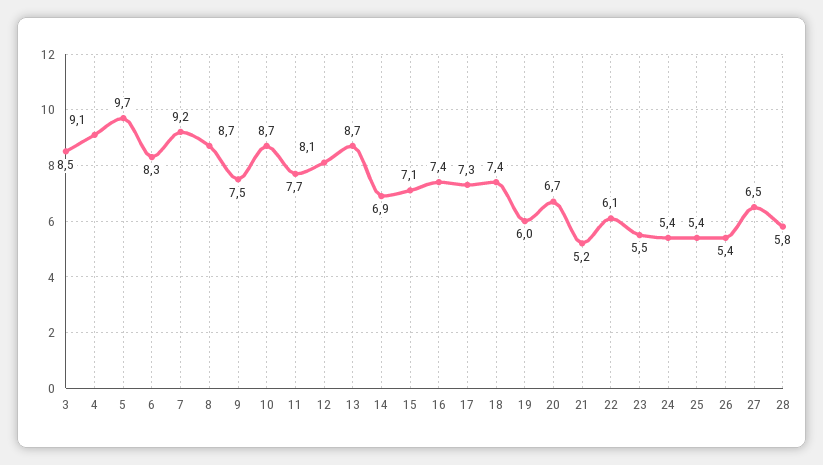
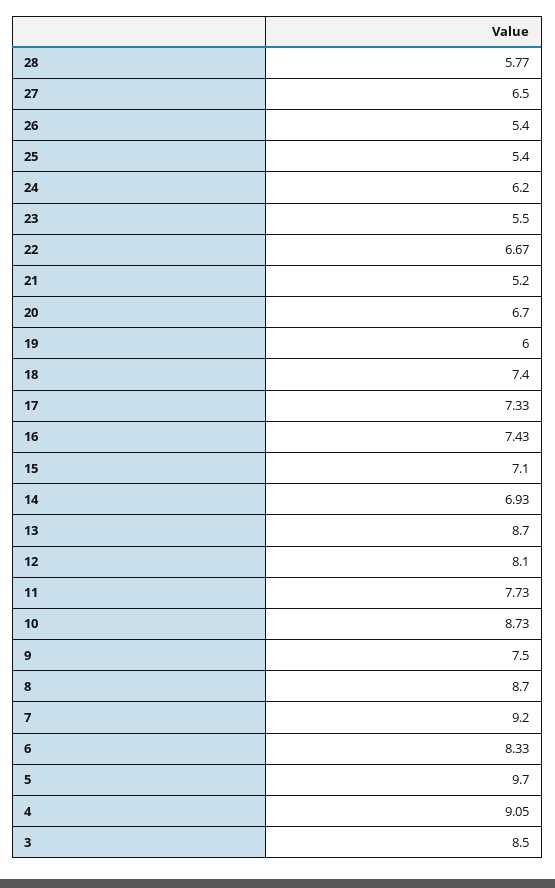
22: 6.1 -> 6.67
24: 5.4 -> 6.2

